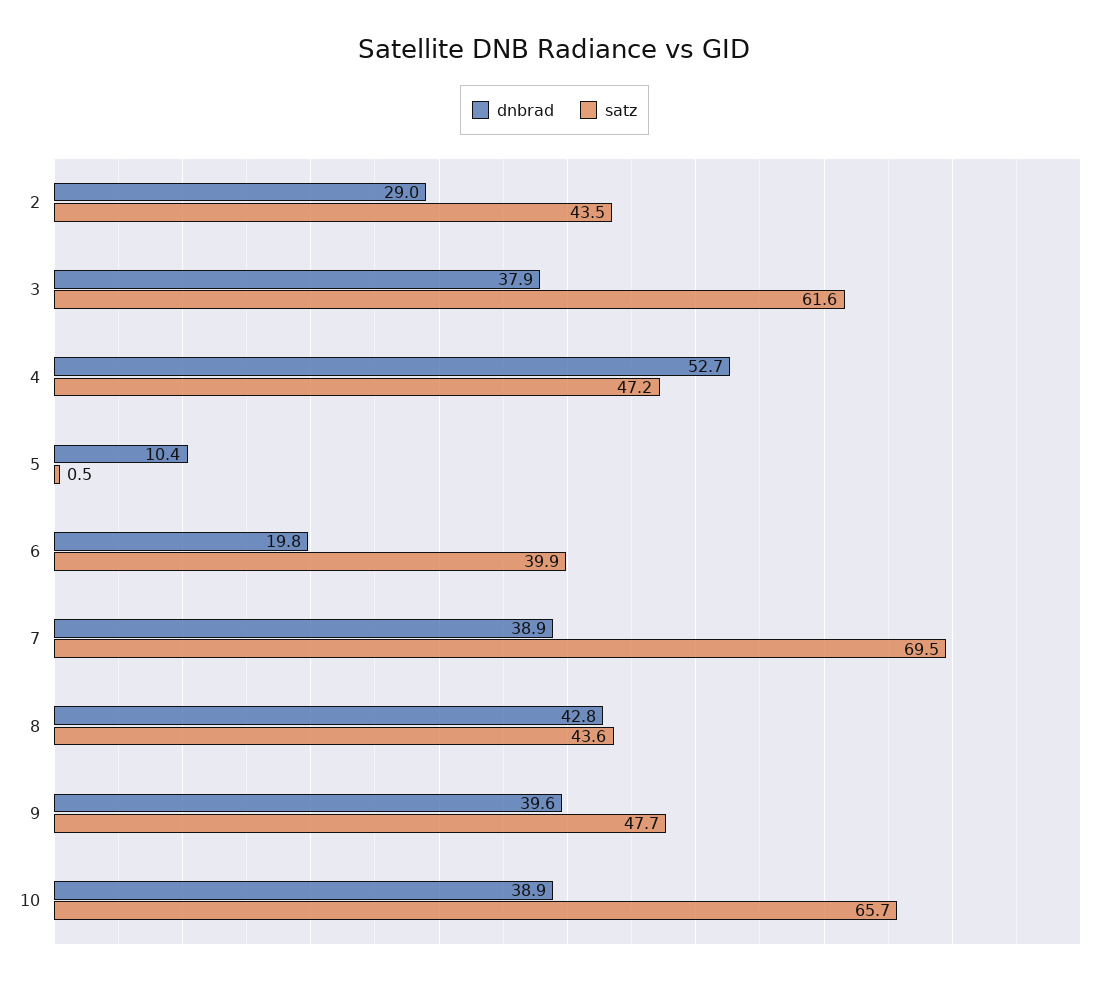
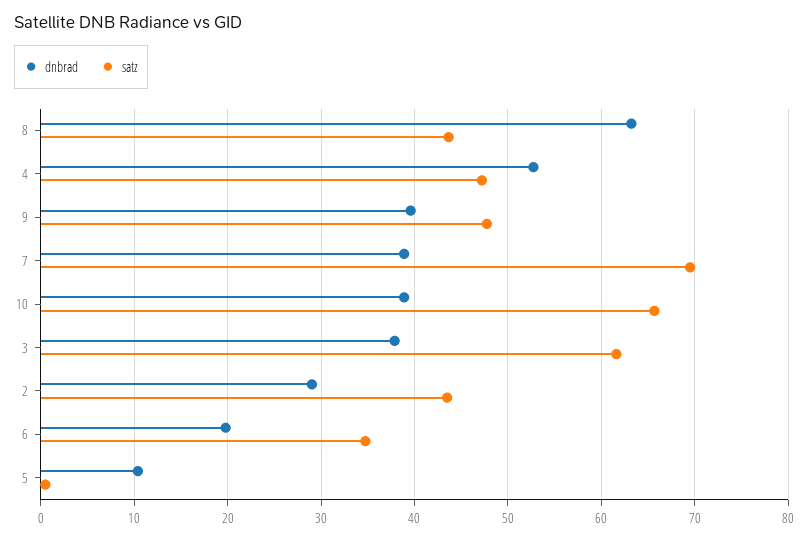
satz, 6: 39.9 -> 35
dnbrad, 8: 42.8 -> 63

